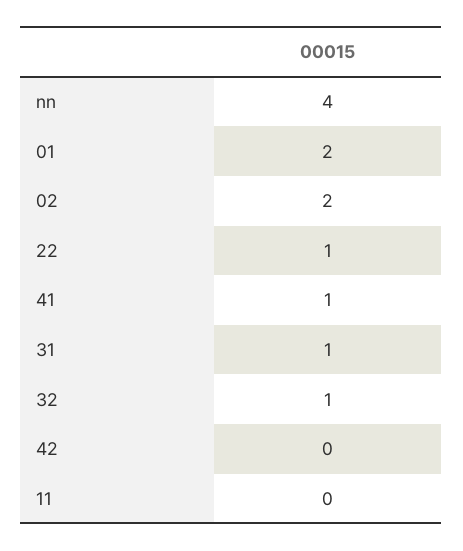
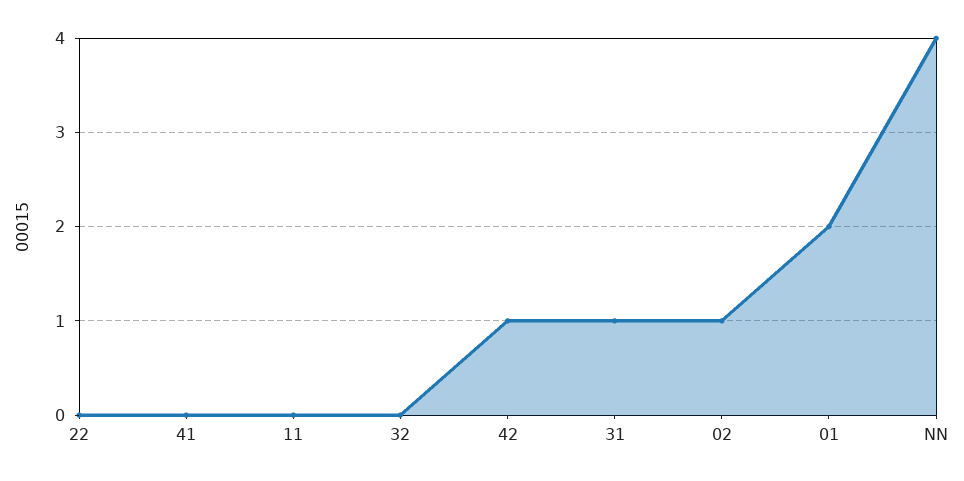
02: 2 -> 1
22: 1 -> 0
41: 1 -> 0
32: 1 -> 0
42: 0 -> 1

